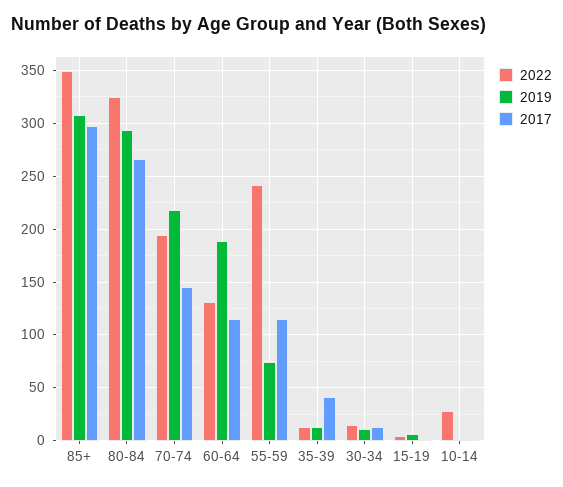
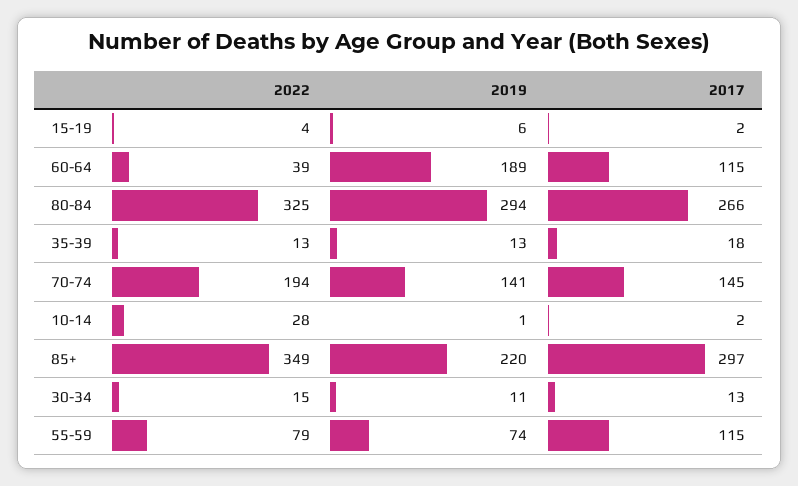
2019, 85+: 310 -> 220
2019, 70-74: 220 -> 141
2022, 60-64: 130 -> 39
2022, 55-59: 240 -> 79
2017, 35-39: 40 -> 18

